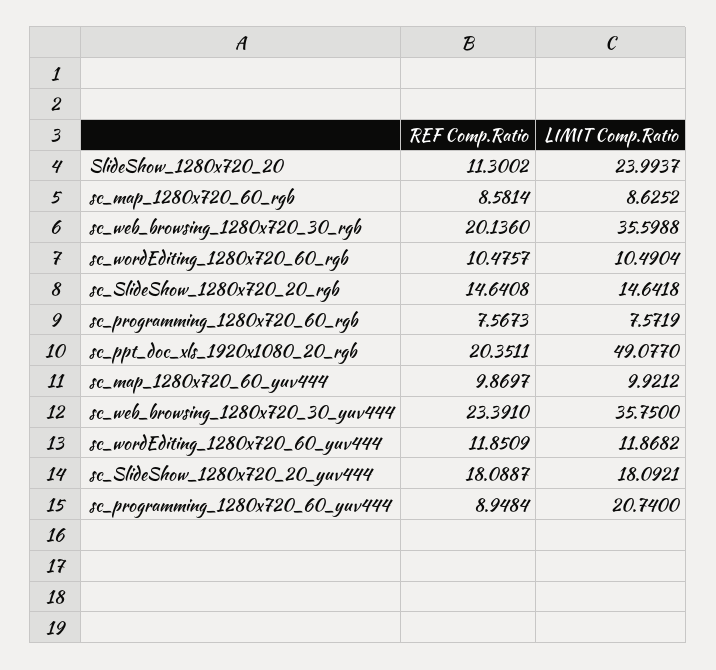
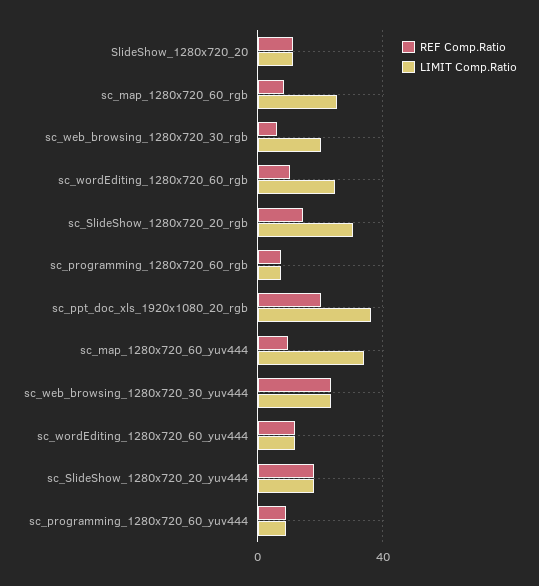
LIMIT Comp.Ratio, SlideShow_1280x720_20: 23.9937 -> 10
LIMIT Comp.Ratio, sc_map_1280x720_60_rgb: 8.6252 -> 25
REF Comp.Ratio, sc_web_browsing_1280x720_30_rgb: 20.136 -> 5
LIMIT Comp.Ratio, sc_web_browsing_1280x720_30_rgb: 35.5988 -> 20
LIMIT Comp.Ratio, sc_wordEditing_1280x720_60_rgb: 10.4904 -> 25
LIMIT Comp.Ratio, sc_SlideShow_1280x720_20_rgb: 14.6418 -> 30
LIMIT Comp.Ratio, sc_ppt_doc_xls_1920x1080_20_rgb: 49.077 -> 35
LIMIT Comp.Ratio, sc_map_1280x720_60_yuv444: 9.9212 -> 35
LIMIT Comp.Ratio, sc_web_browsing_1280x720_30_yuv444: 35.75 -> 25
LIMIT Comp.Ratio, sc_programming_1280x720_60_yuv444: 20.74 -> 10

